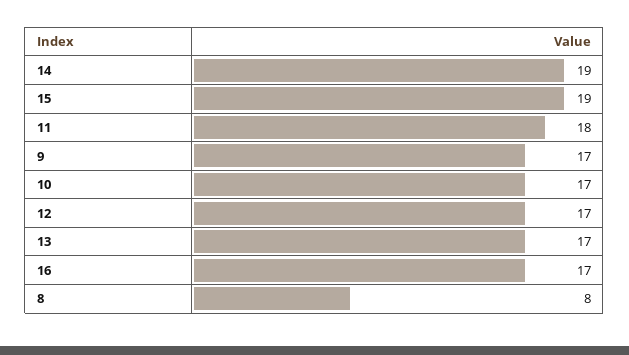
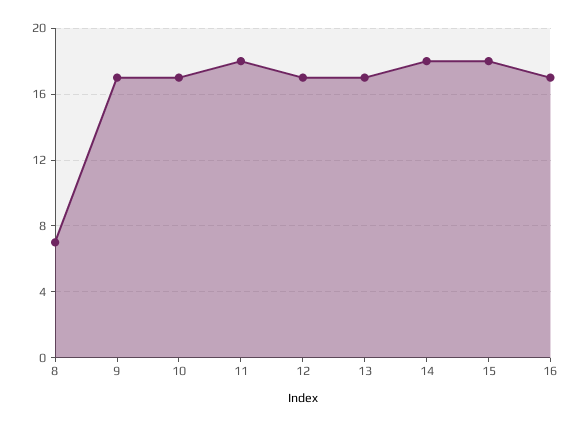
14: 19 -> 18
15: 19 -> 18
8: 8 -> 7

